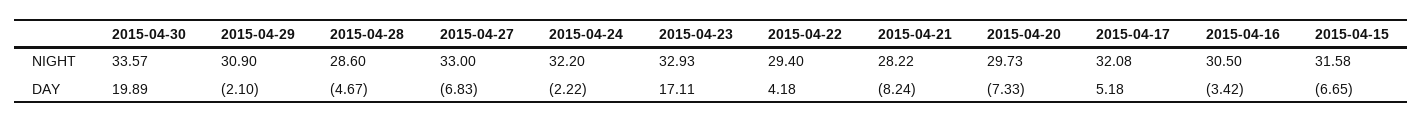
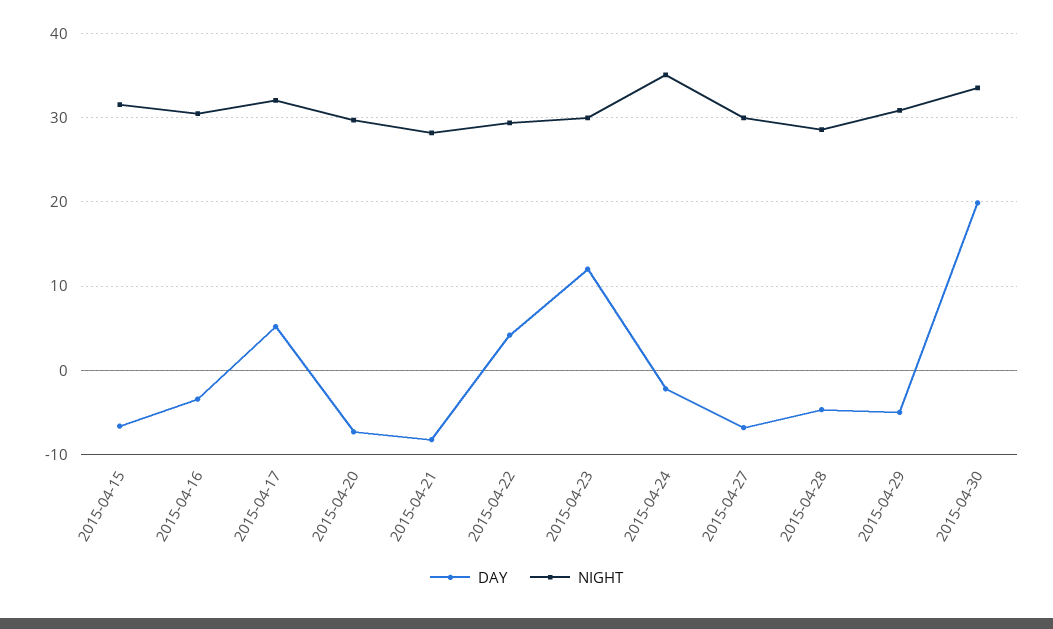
NIGHT, 2015-04-27: 33 -> 30
NIGHT, 2015-04-24: 32.2 -> 35
NIGHT, 2015-04-23: 32.93 -> 30
DAY, 2015-04-29: -2.1 -> -5
DAY, 2015-04-23: 17.11 -> 12

